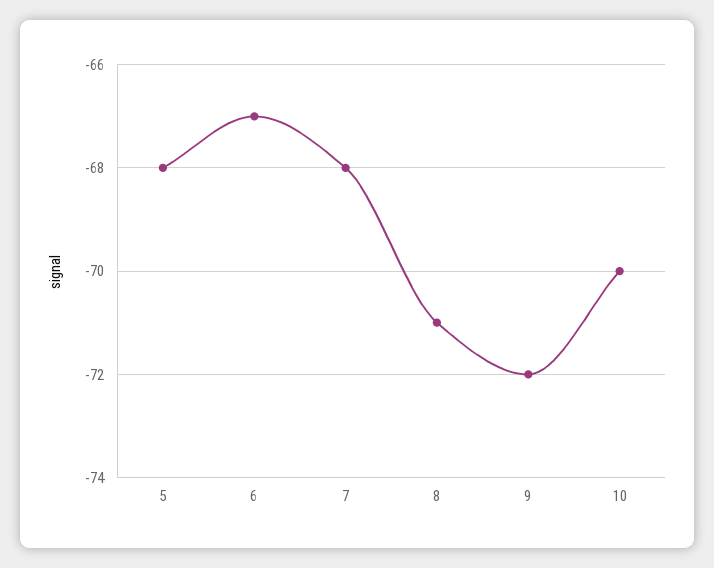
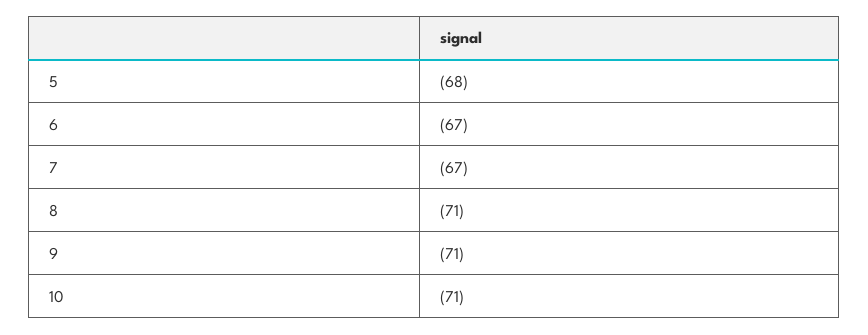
7: -68 -> -67
9: -72 -> -71
10: -70 -> -71

